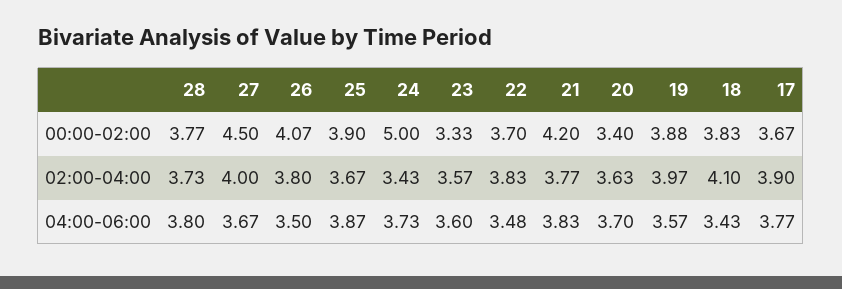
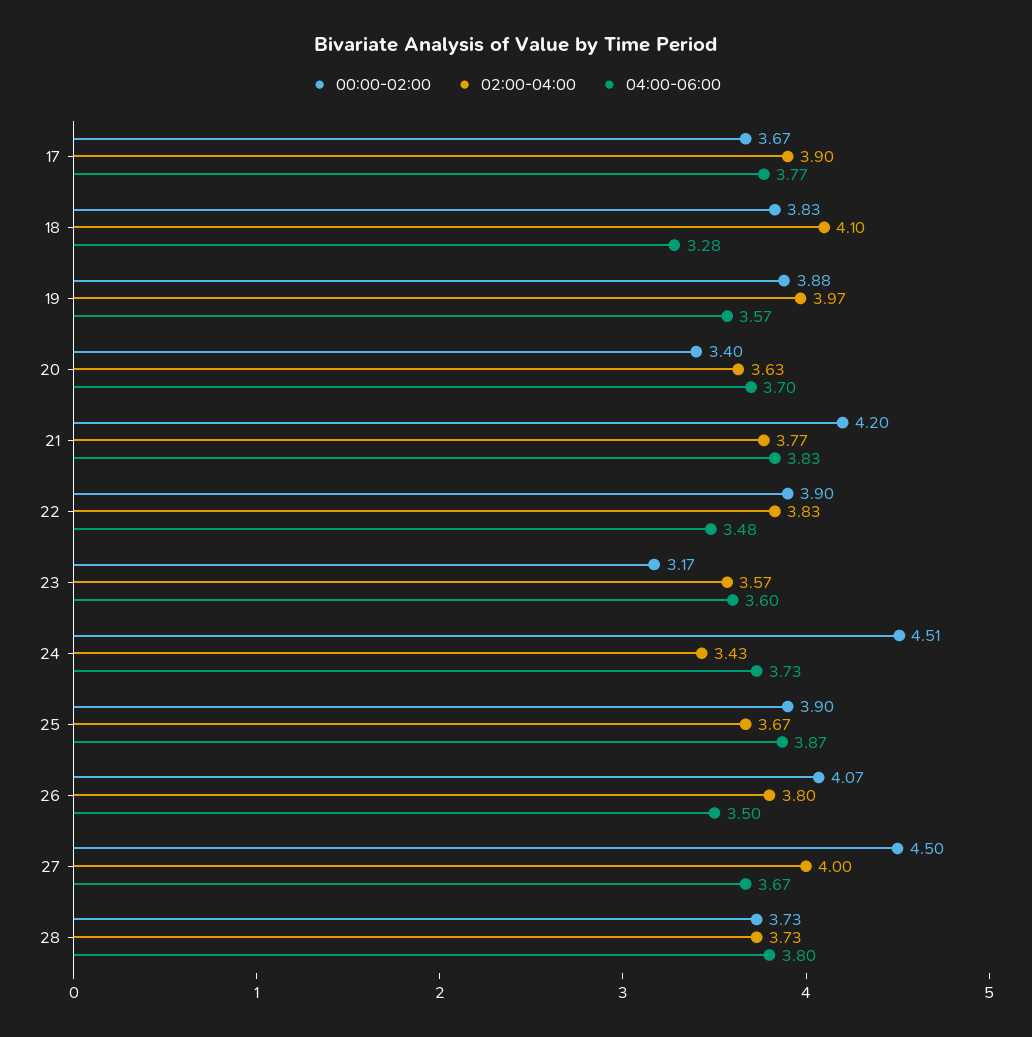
00:00-02:00, 28: 3.77 -> 3.73
00:00-02:00, 24: 5 -> 4.51
00:00-02:00, 23: 3.33 -> 3.17
00:00-02:00, 22: 3.7 -> 3.9
04:00-06:00, 18: 3.43 -> 3.28

